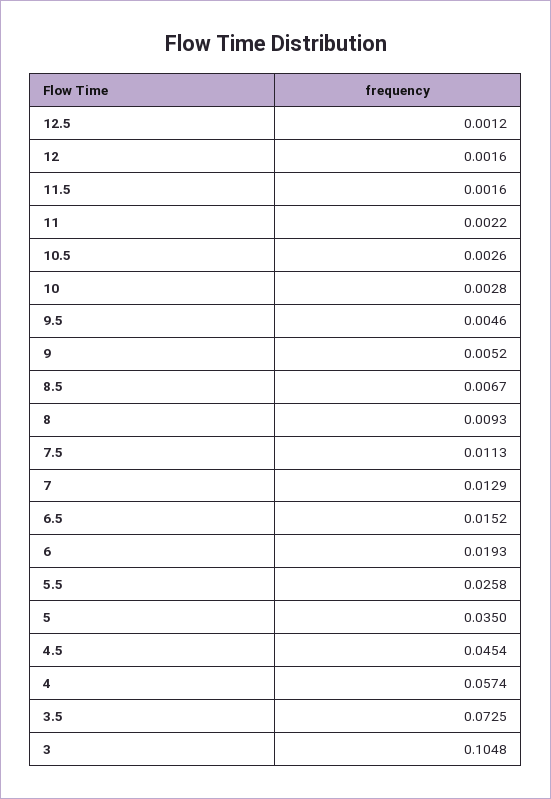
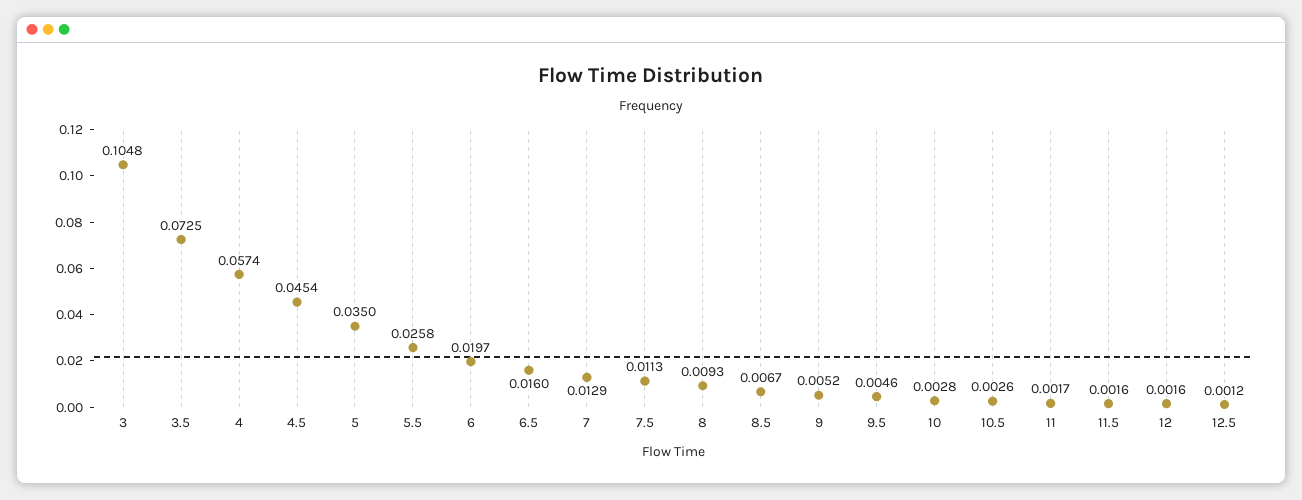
11: 0.0022 -> 0.0017
6.5: 0.0152 -> 0.016
6: 0.0193 -> 0.0197

